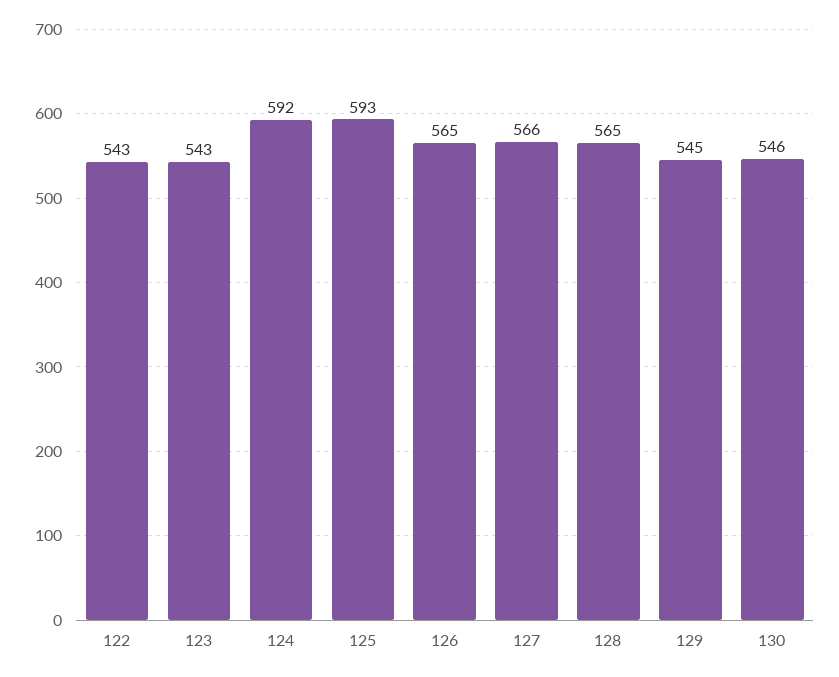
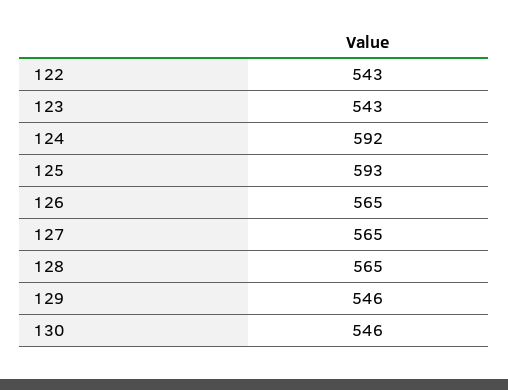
127: 566 -> 565
129: 545 -> 546

